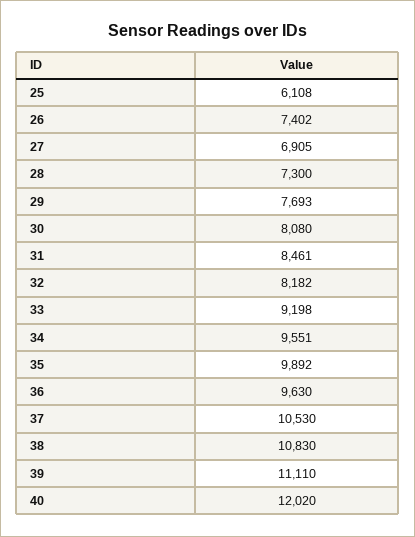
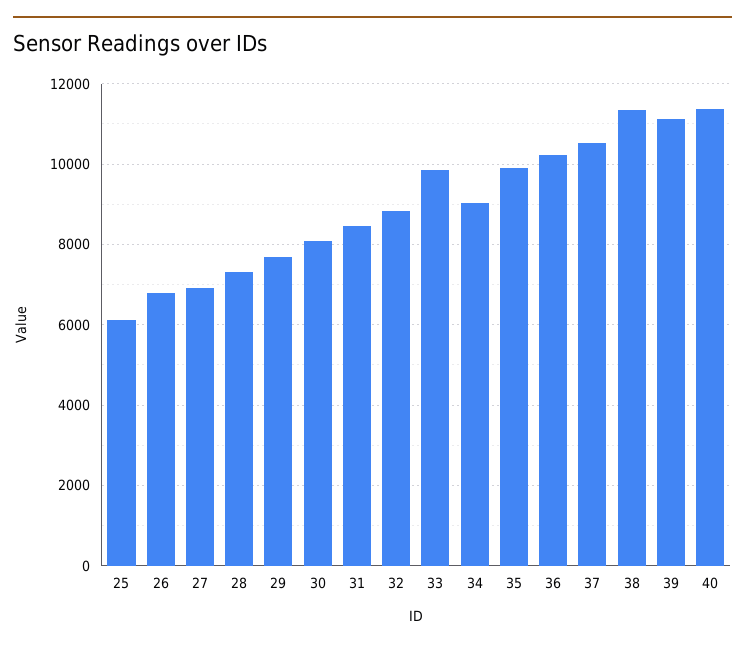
26: 7402 -> 6800
32: 8182 -> 8800
33: 9198 -> 9800
34: 9551 -> 9000
36: 9630 -> 10200
38: 10830 -> 11400
40: 12020 -> 11400

